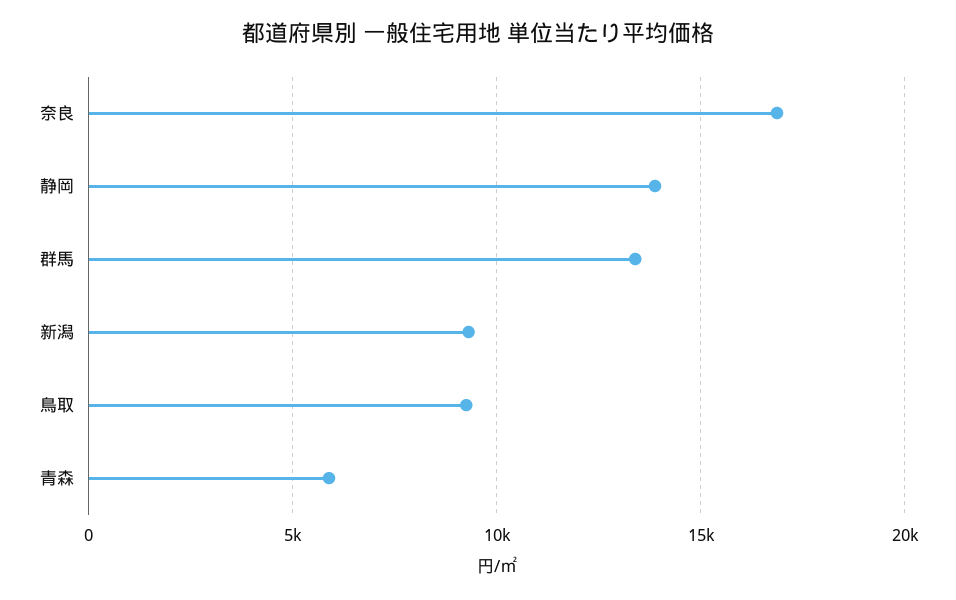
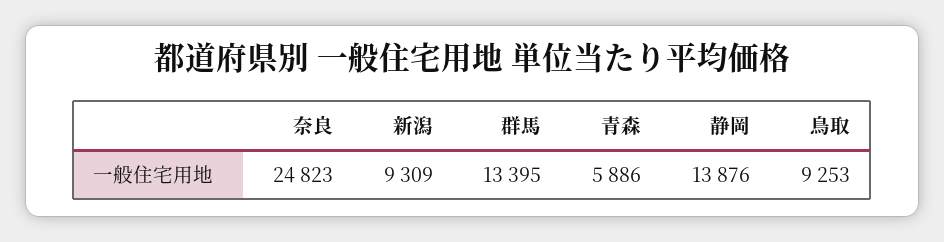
奈良: 17000 -> 24823

